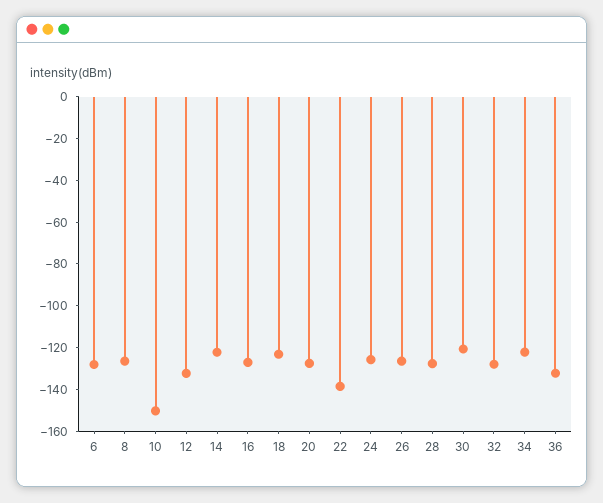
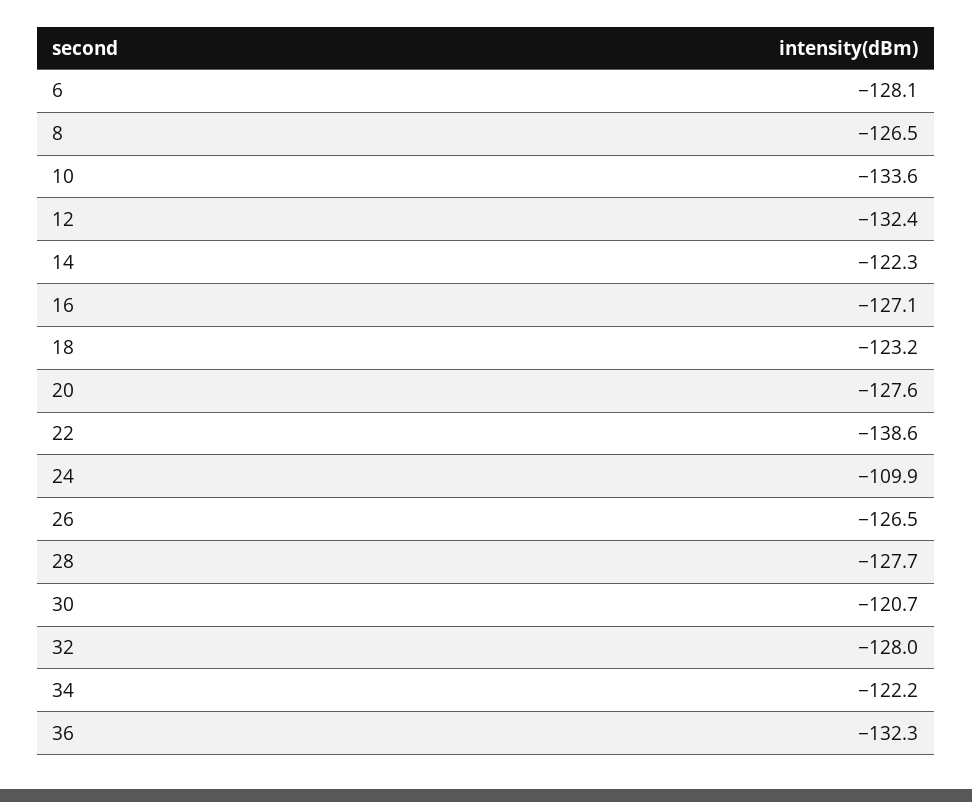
10: -150 -> -133.6
24: -125 -> -109.9

